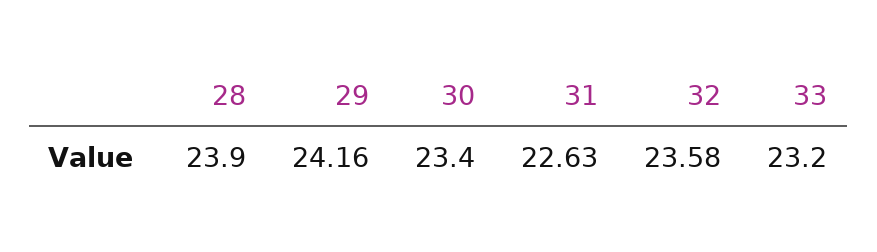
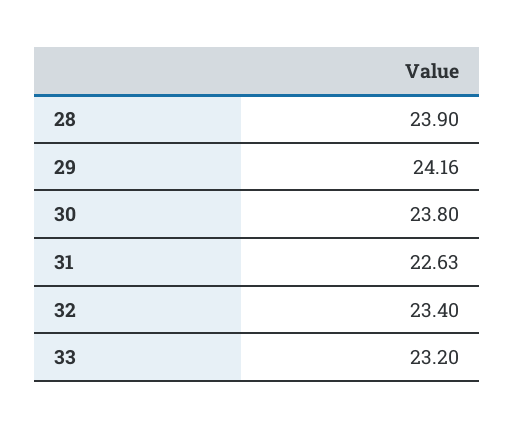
30: 23.4 -> 23.8
32: 23.58 -> 23.4

